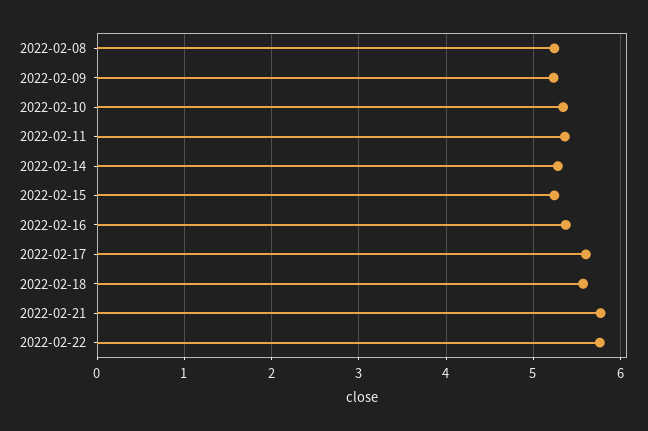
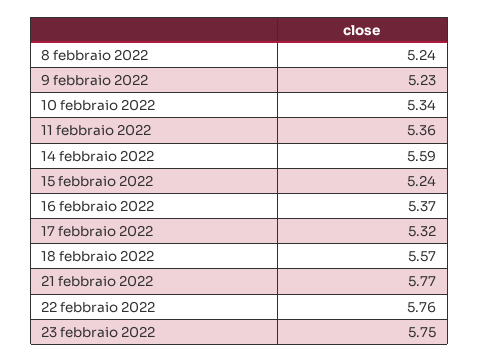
2022-02-14: 5.3 -> 5.59
2022-02-17: 5.6 -> 5.32
23 febbraio 2022: none -> 5.75

